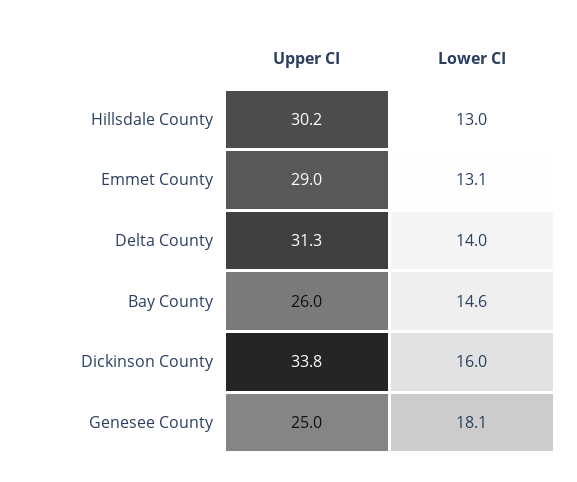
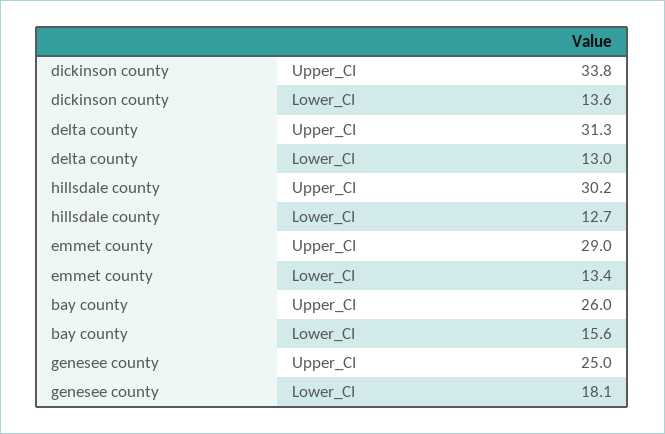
Lower CI, Hillsdale County: 13 -> 12.7
Lower CI, Emmet County: 13.1 -> 13.4
Lower CI, Delta County: 14 -> 13
Lower CI, Bay County: 14.6 -> 15.6
Lower CI, Dickinson County: 16 -> 13.6

